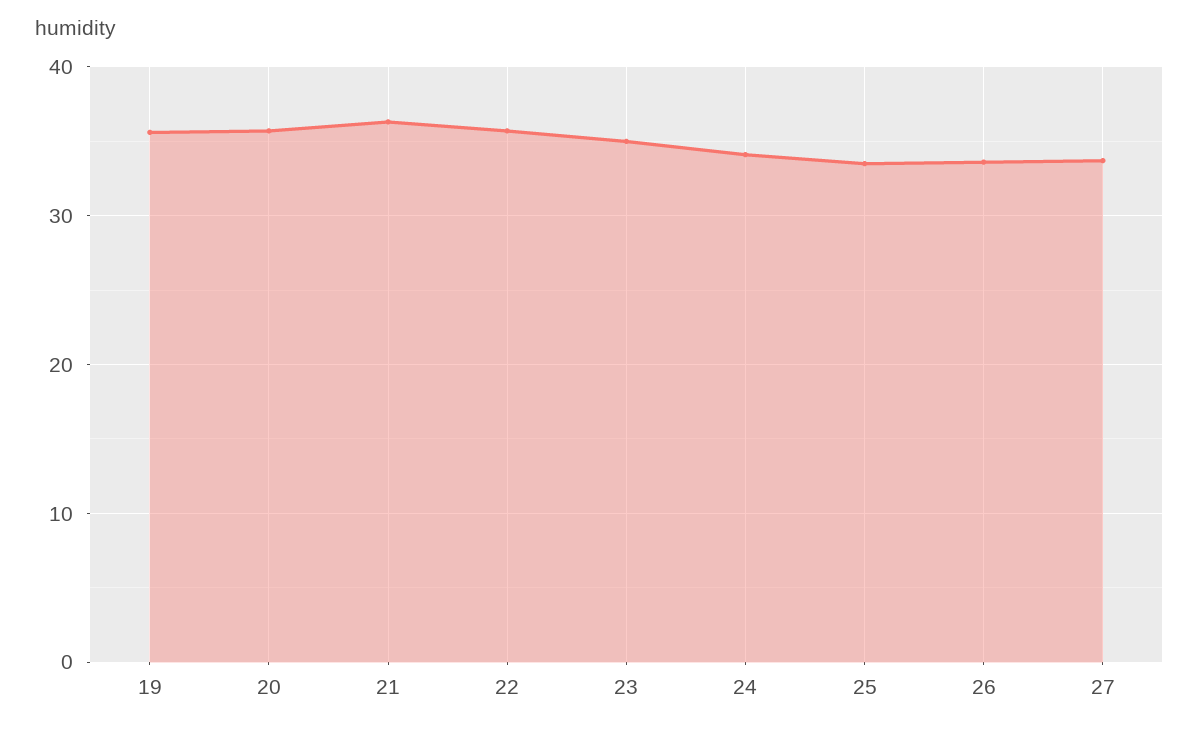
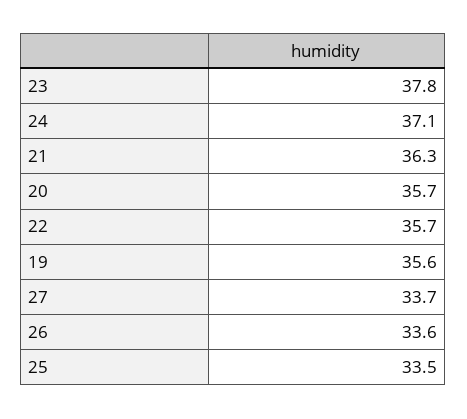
23: 35 -> 37.8
24: 34 -> 37.1

